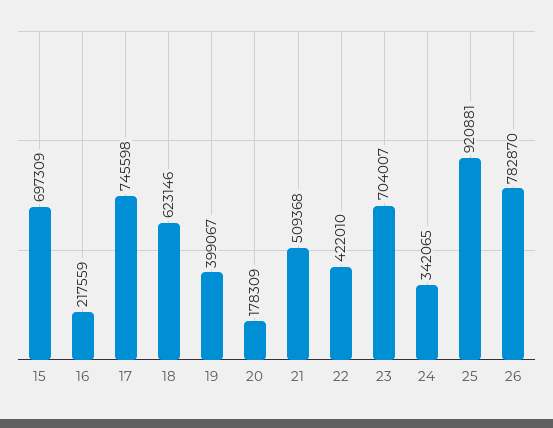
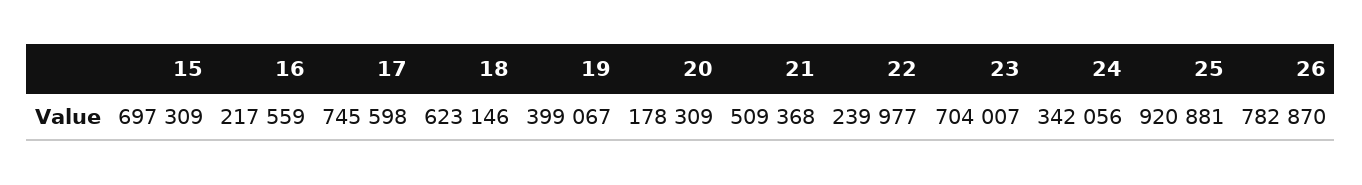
22: 422010 -> 239977
24: 342065 -> 342056

